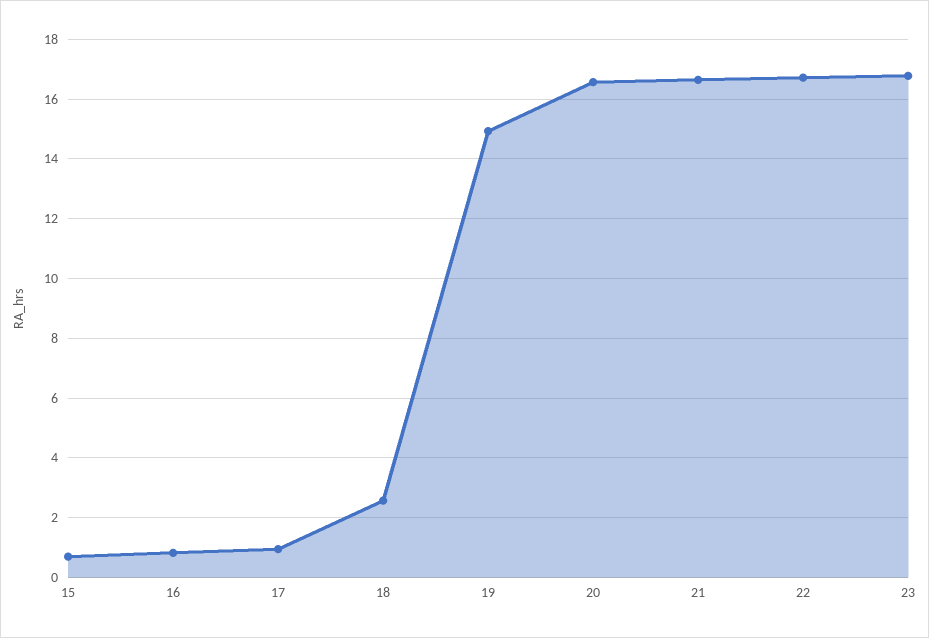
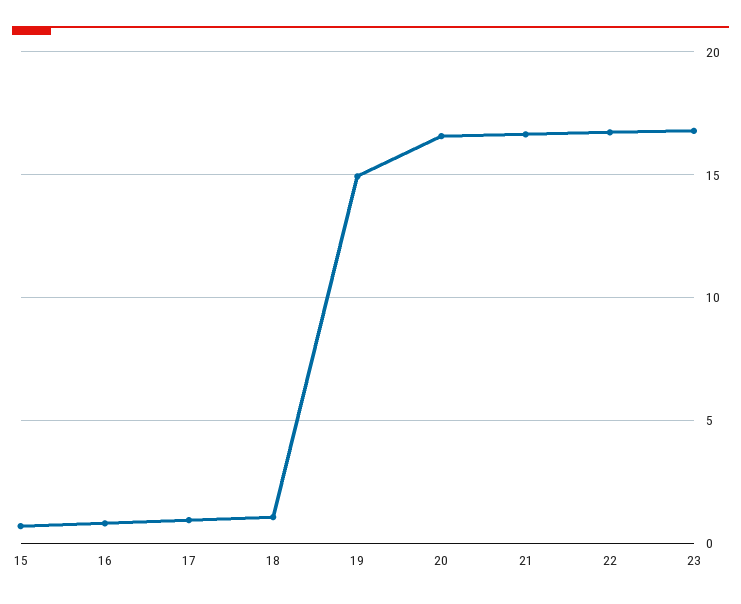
18: 2.5 -> 1

